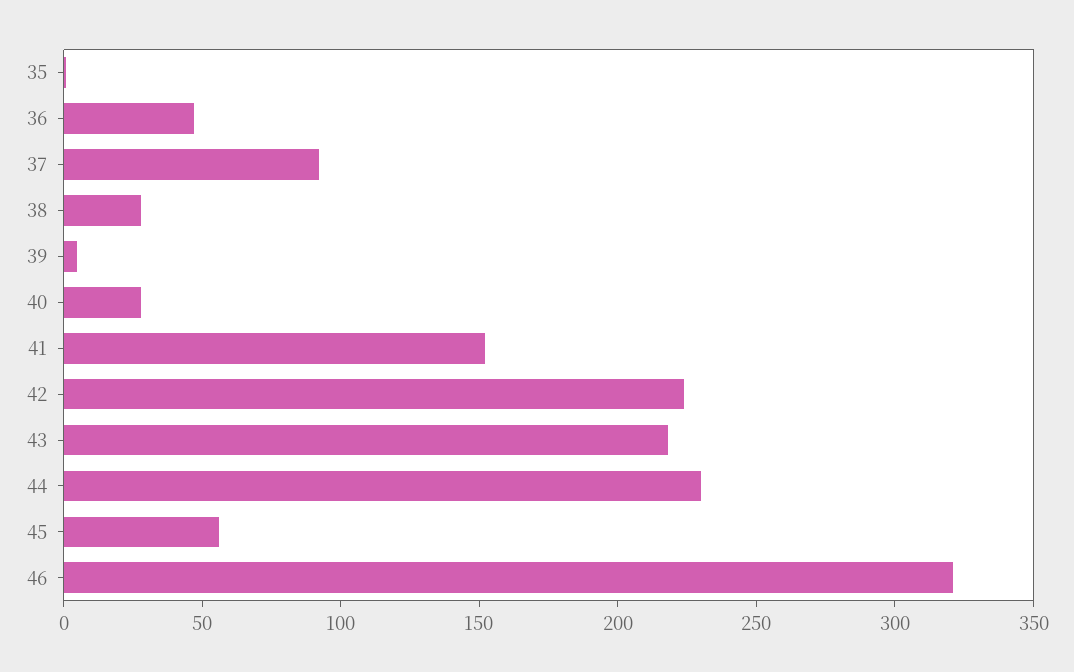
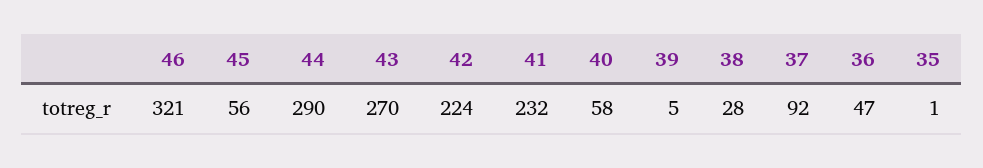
40: 30 -> 58
41: 150 -> 232
43: 220 -> 270
44: 230 -> 290

